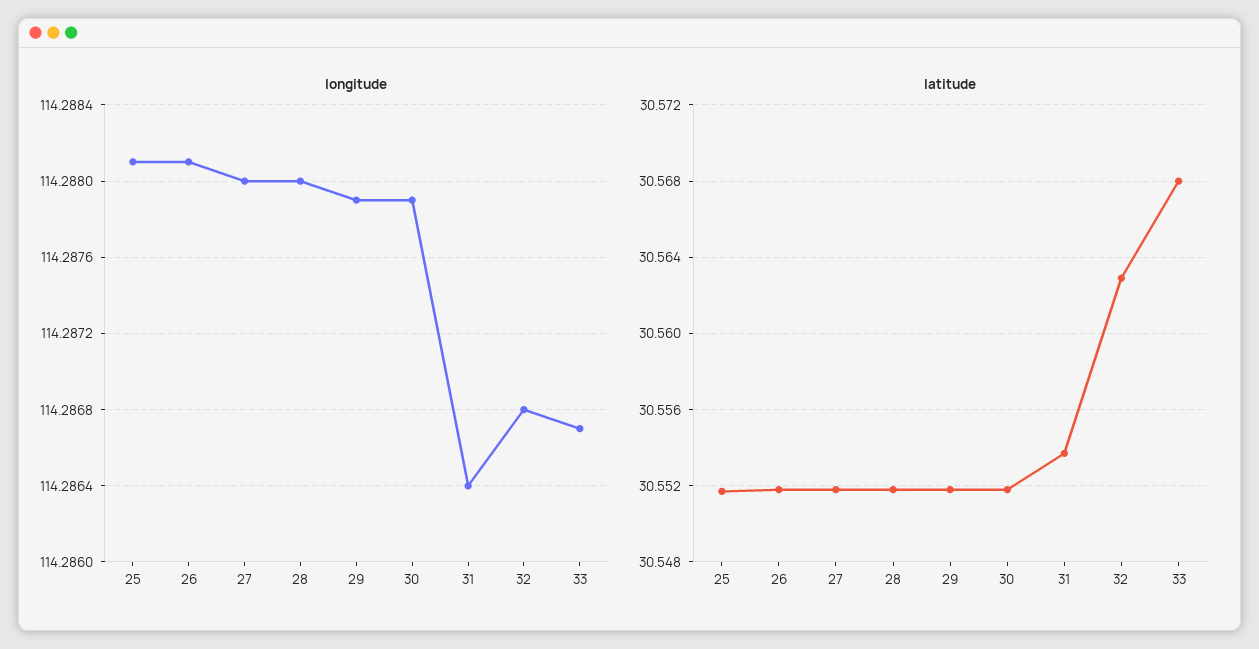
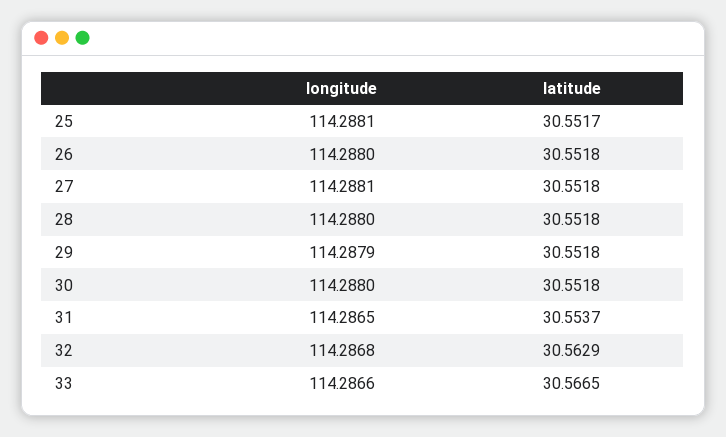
longitude, 26: 114.2881 -> 114.288
longitude, 27: 114.288 -> 114.2881
longitude, 30: 114.2879 -> 114.288
longitude, 31: 114.2864 -> 114.2865
longitude, 33: 114.2867 -> 114.2866
latitude, 33: 30.568 -> 30.5665

